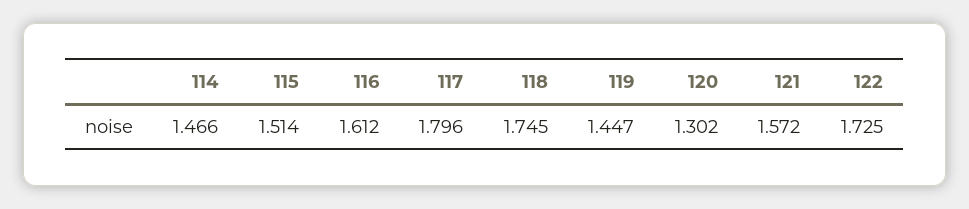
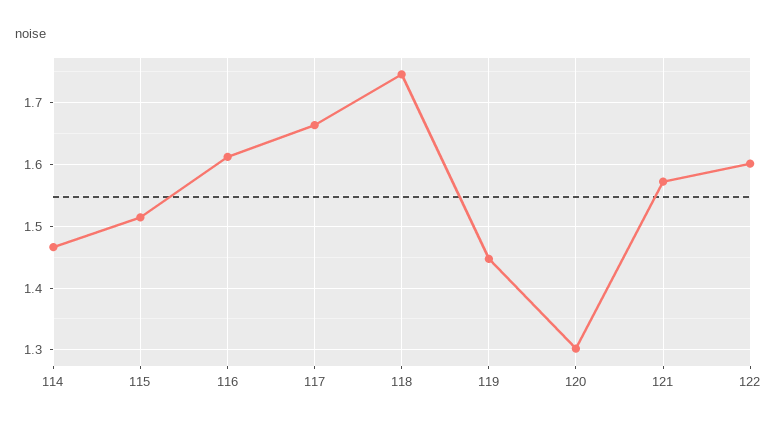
117: 1.796 -> 1.66
122: 1.725 -> 1.6

